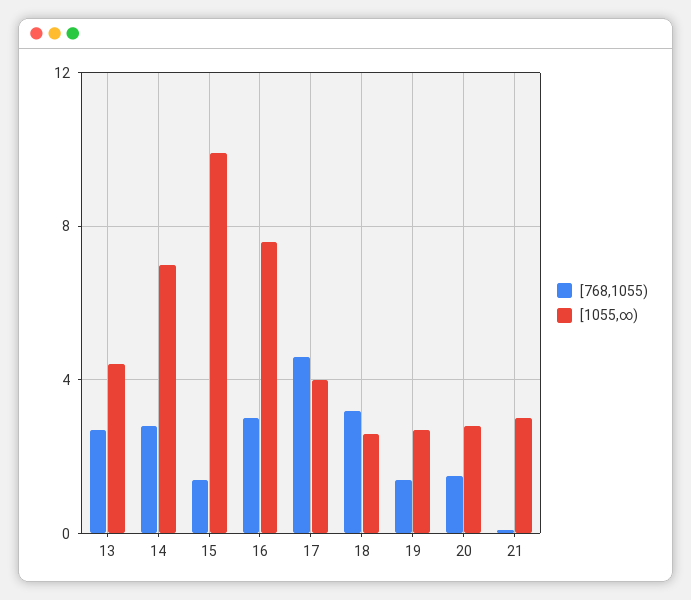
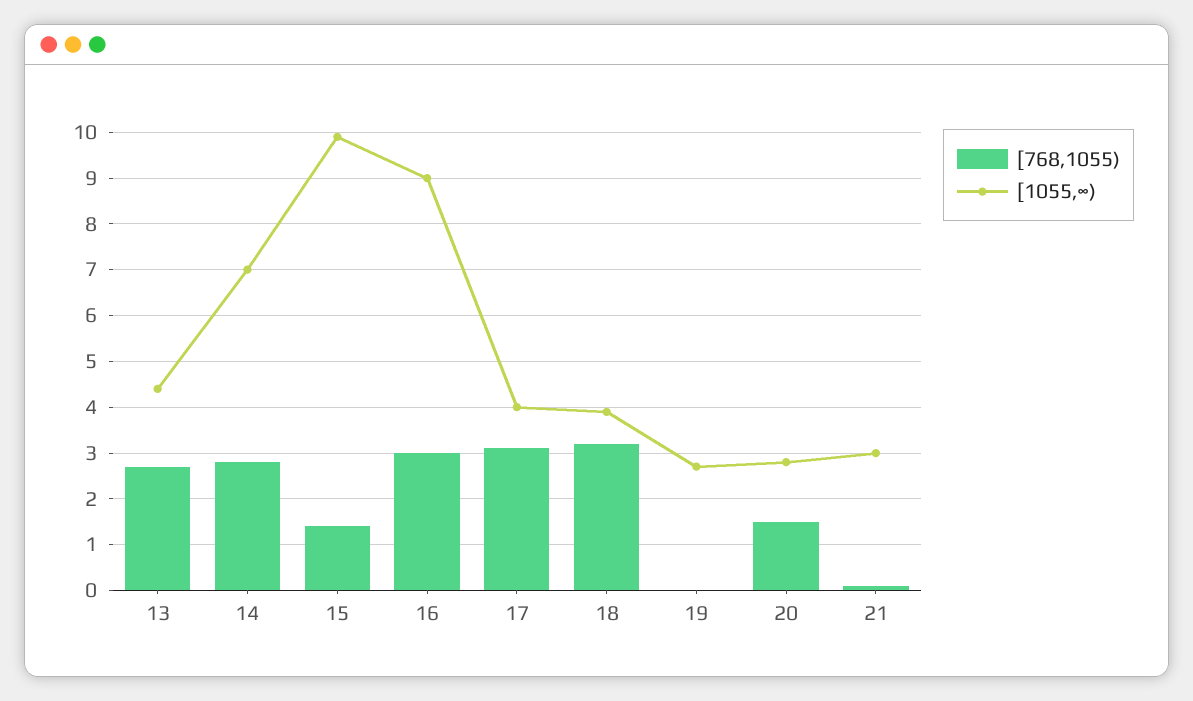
[1055,∞), 16: 7.5 -> 9
[768,1055), 17: 4.5 -> 3
[1055,∞), 18: 2.5 -> 4
[768,1055), 19: 1.5 -> 0

